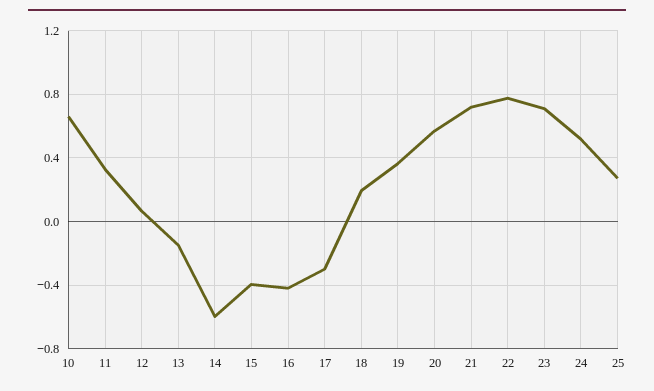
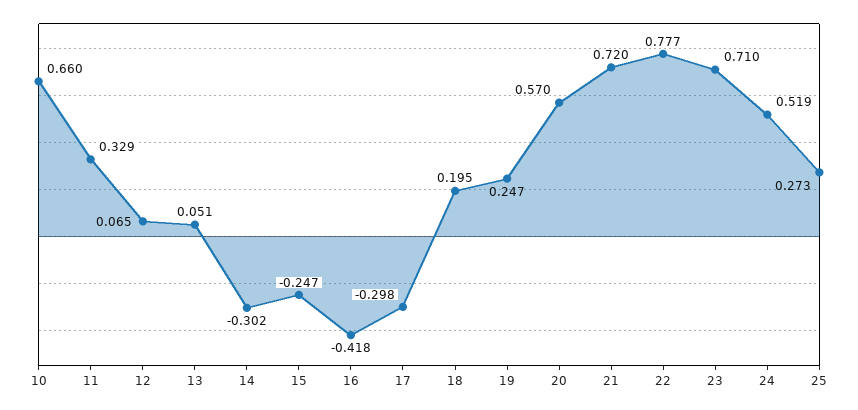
13: -0.15 -> 0.051
14: -0.6 -> -0.302
15: -0.4 -> -0.247
19: 0.35 -> 0.247

